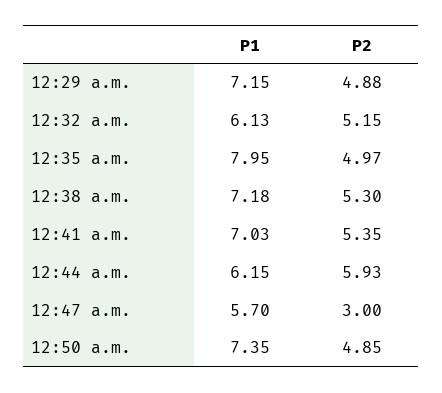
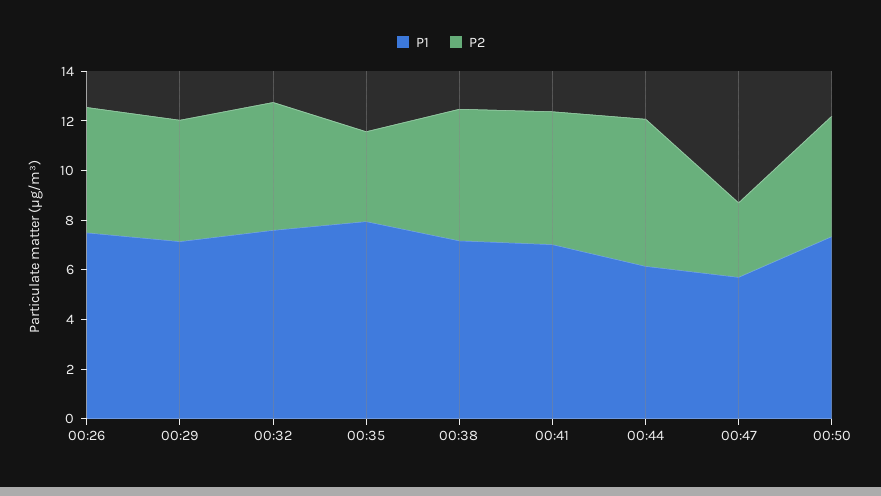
P1, 12:32 a.m.: 6.13 -> 7.5
P2, 12:35 a.m.: 4.97 -> 3.5
P1, 00:26: none -> 7.5
P2, 00:26: none -> 5

